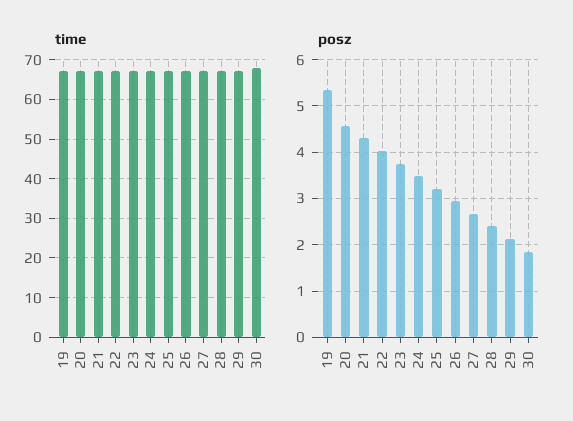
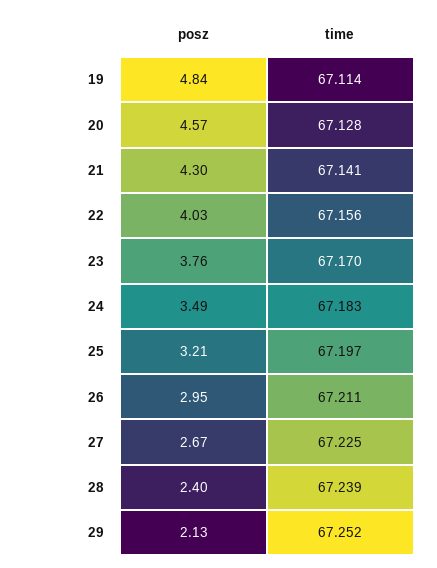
time, 30: 68 -> none
posz, 19: 5.4 -> 4.84
posz, 30: 1.8 -> none

